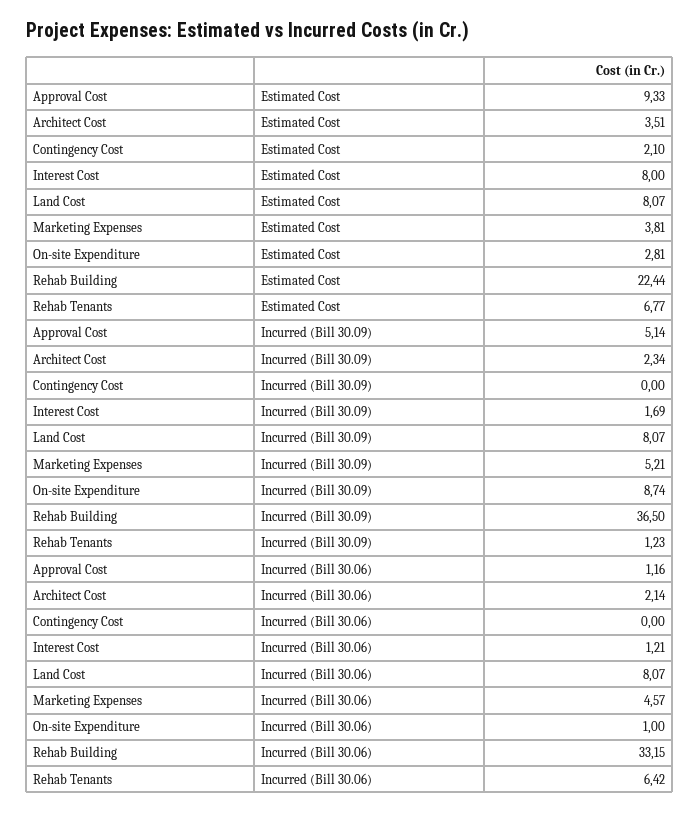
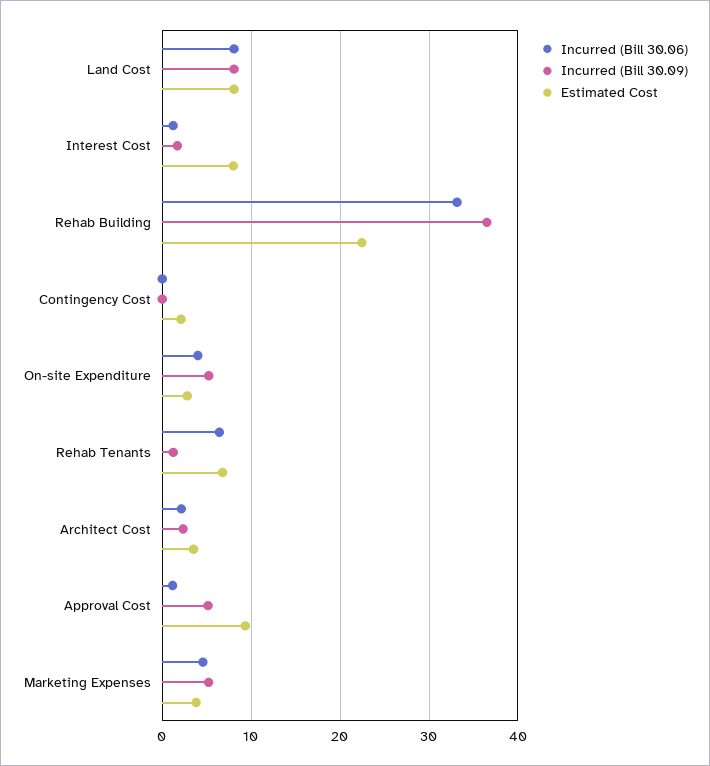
Incurred (Bill 30.09), On-site Expenditure: 8.74 -> 5
Incurred (Bill 30.06), On-site Expenditure: 1 -> 4

